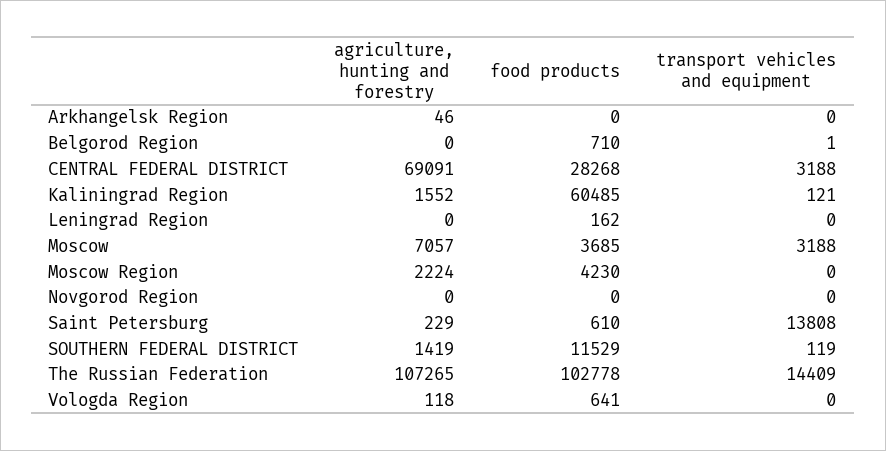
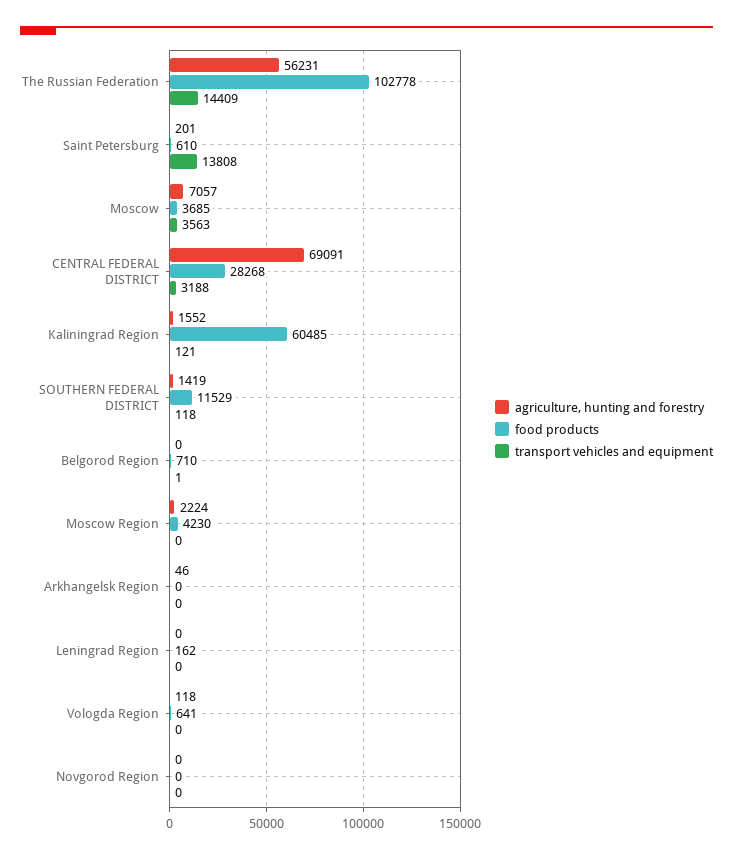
transport vehicles and equipment, Moscow: 3188 -> 3563
agriculture, hunting and forestry, Saint Petersburg: 229 -> 201
transport vehicles and equipment, SOUTHERN FEDERAL DISTRICT: 119 -> 118
agriculture, hunting and forestry, The Russian Federation: 107265 -> 56231

